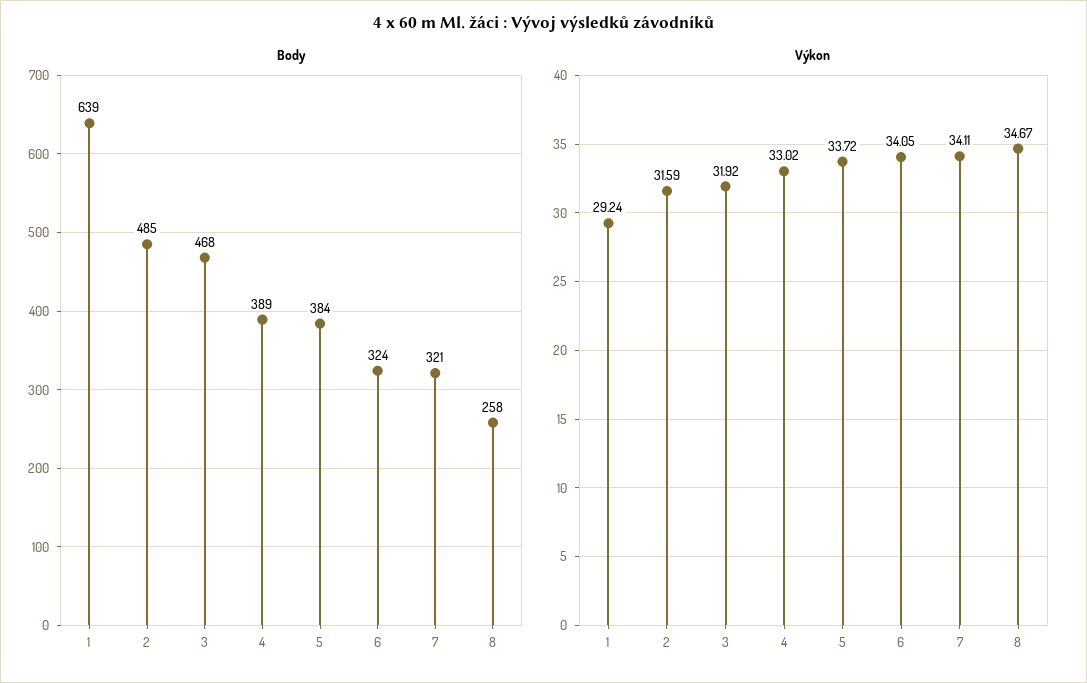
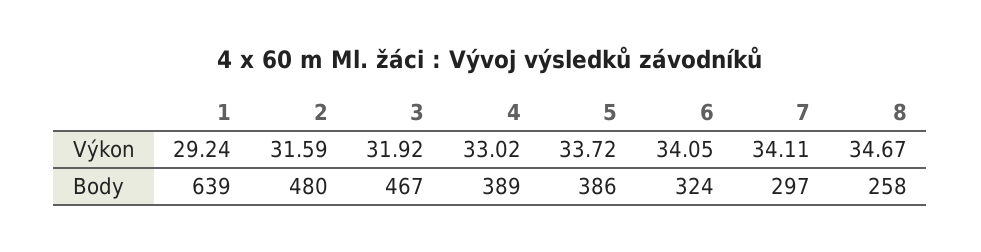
Body, 2: 485 -> 480
Body, 3: 468 -> 467
Body, 5: 384 -> 386
Body, 7: 321 -> 297

